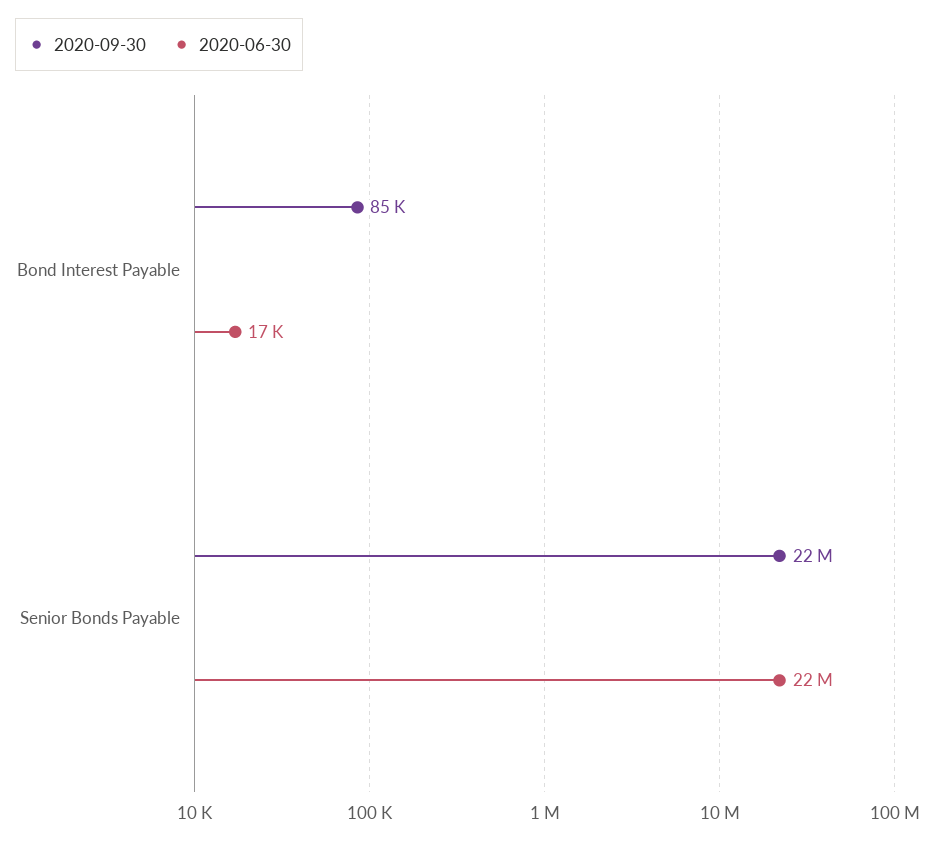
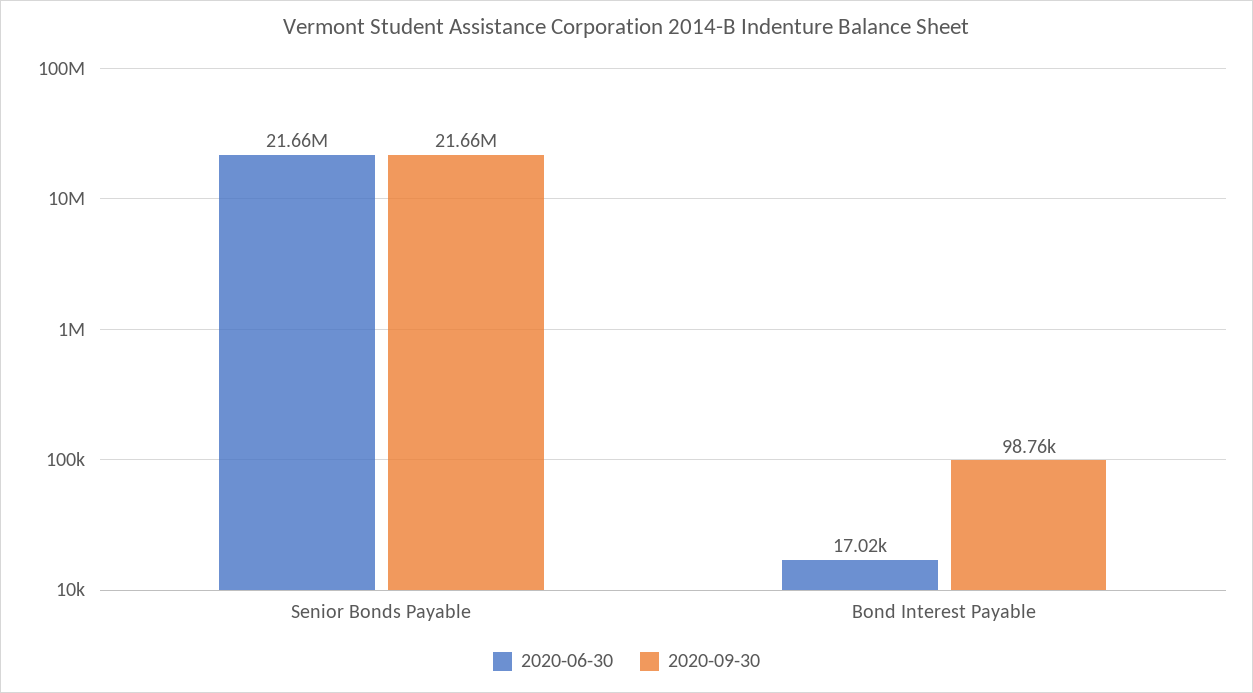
2020-09-30, Bond Interest Payable: 85000 -> 98760

